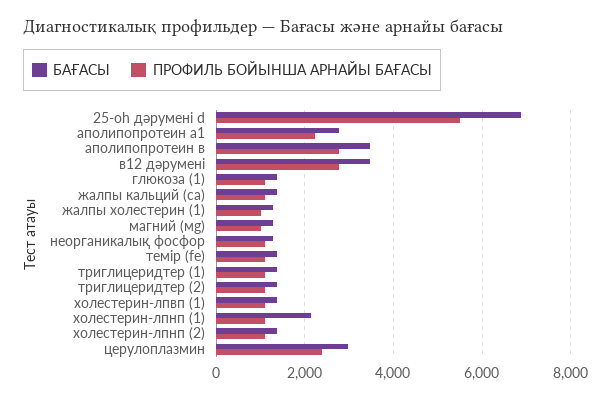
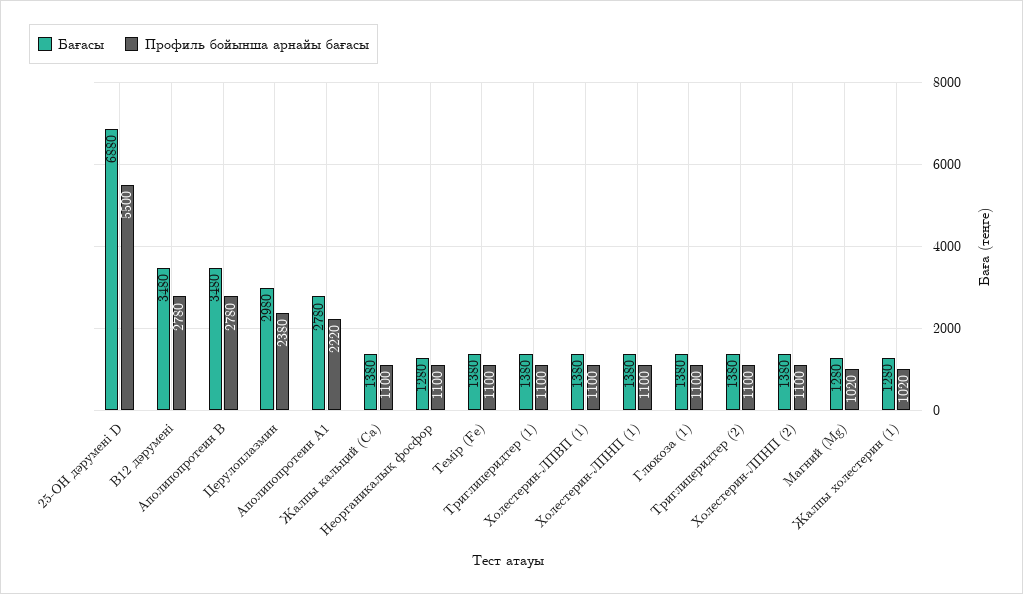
БАҒАСЫ, холестерин-лпнп (1): 2200 -> 1380

